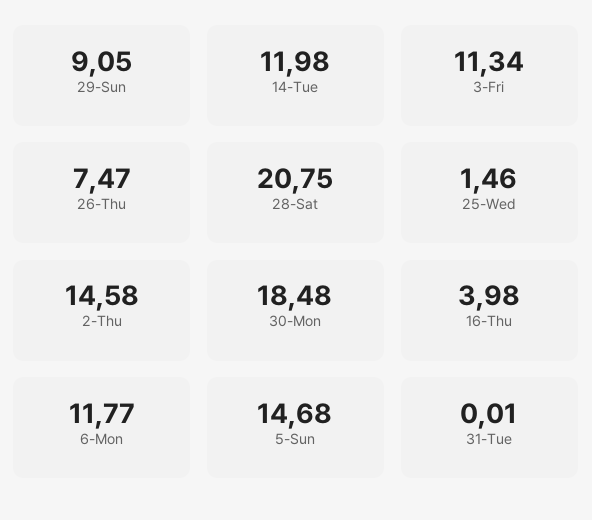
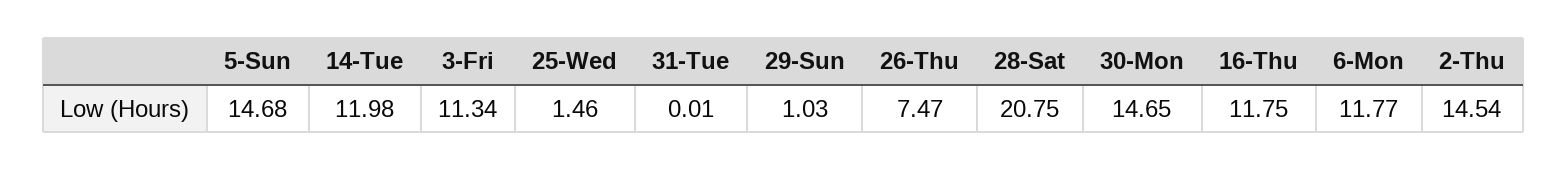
29-Sun: 9.05 -> 1.03
2-Thu: 14.58 -> 14.54
30-Mon: 18.48 -> 14.65
16-Thu: 3.98 -> 11.75

